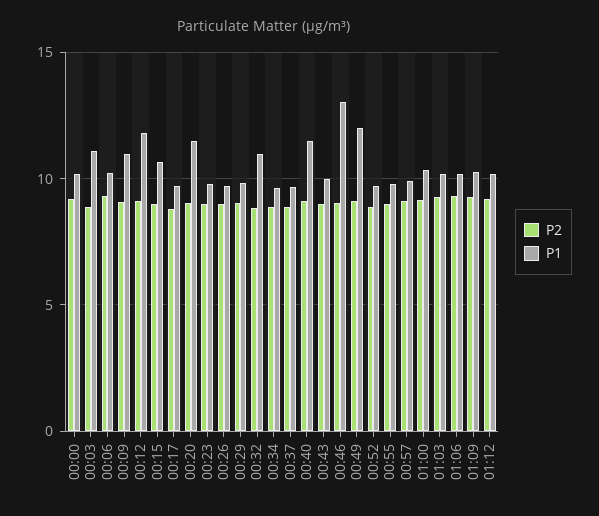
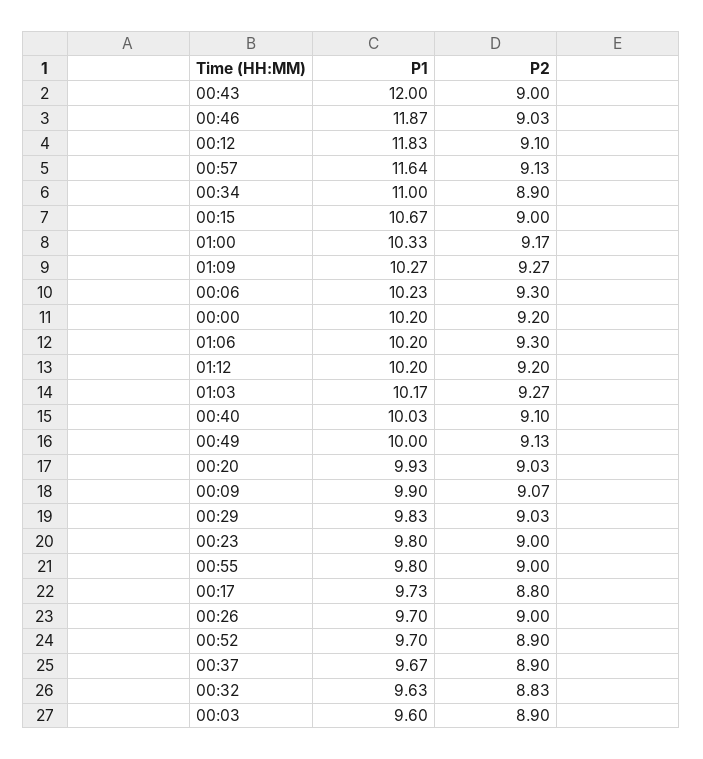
P1, 00:03: 11 -> 9.6
P1, 00:09: 11 -> 9.9
P1, 00:20: 11.5 -> 9.93
P1, 00:32: 11 -> 9.63
P1, 00:34: 9.5 -> 11
P1, 00:40: 11.5 -> 10.03
P1, 00:43: 10 -> 12
P1, 00:46: 13 -> 11.87
P1, 00:49: 12 -> 10
P1, 00:57: 10 -> 11.64

